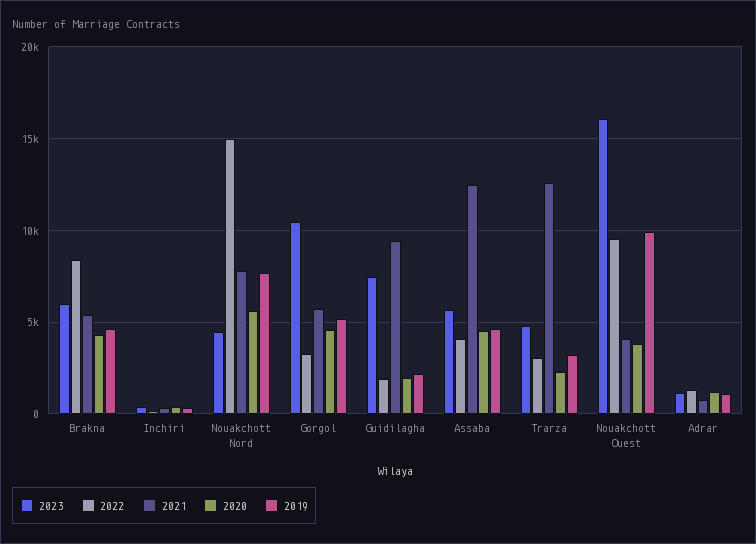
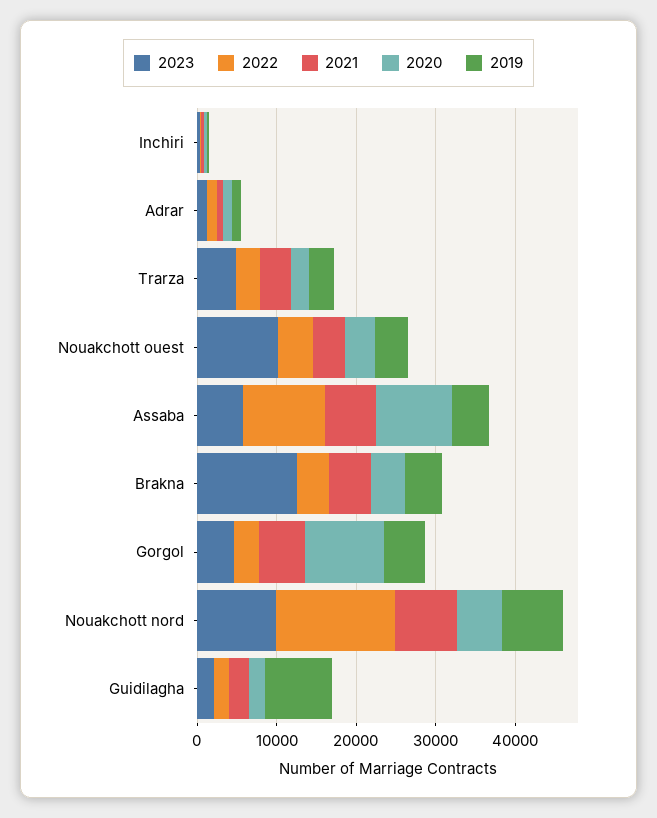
2023, Brakna: 6000 -> 12000
2022, Brakna: 8500 -> 4000
2023, Nouakchott Nord: 4500 -> 10000
2023, Gorgol: 10500 -> 4000
2020, Gorgol: 4500 -> 10000
2023, Guidilagha: 7500 -> 2000
2021, Guidilagha: 9500 -> 2000
2019, Guidilagha: 2000 -> 8000
2022, Assaba: 4000 -> 10000
2021, Assaba: 12500 -> 6000
2020, Assaba: 4500 -> 10000
2021, Trarza: 12500 -> 4000
2023, Nouakchott Ouest: 16000 -> 10000
2022, Nouakchott Ouest: 9500 -> 4000
2019, Nouakchott Ouest: 10000 -> 4000

